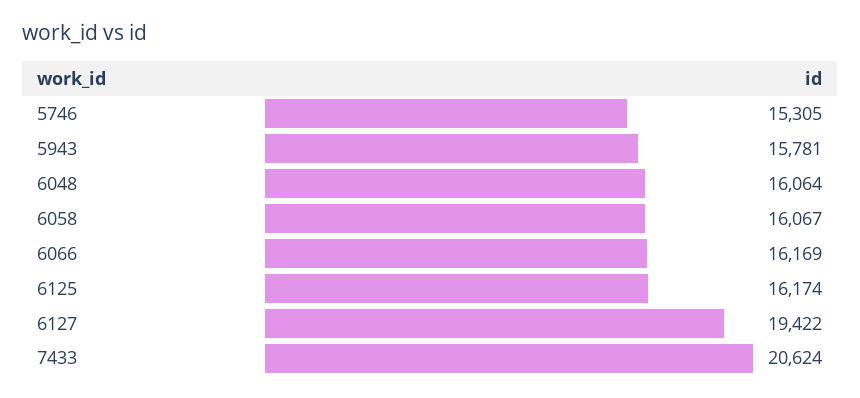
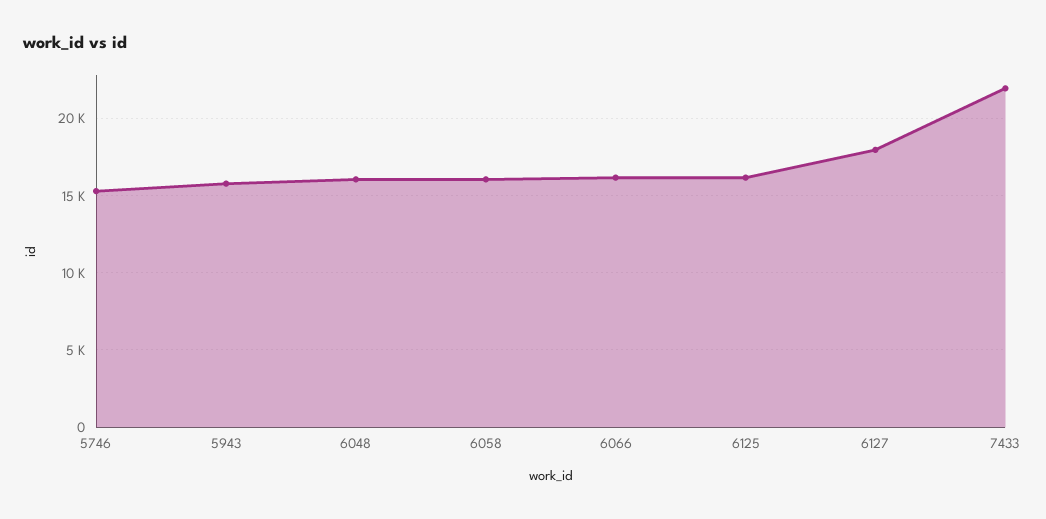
6127: 19422 -> 18000
7433: 20624 -> 22000

